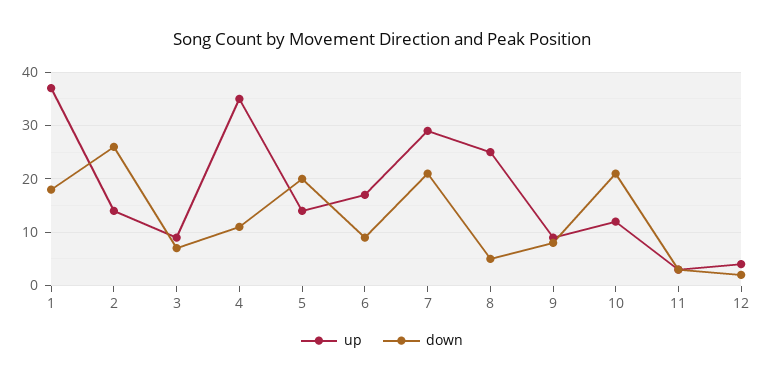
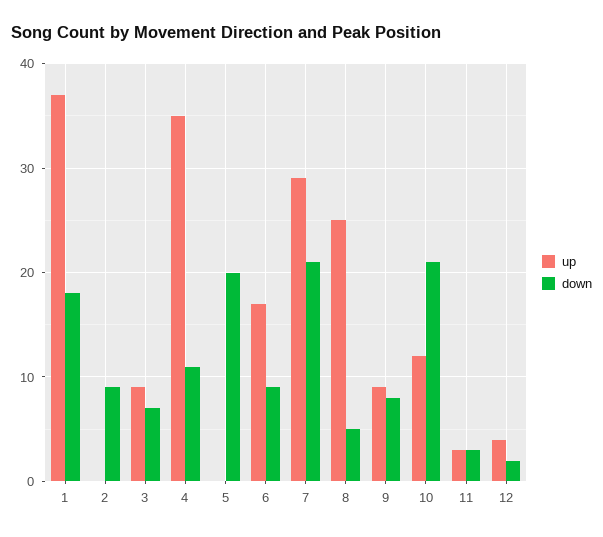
up, 2: 15 -> 0
down, 2: 25 -> 9
up, 5: 15 -> 0

